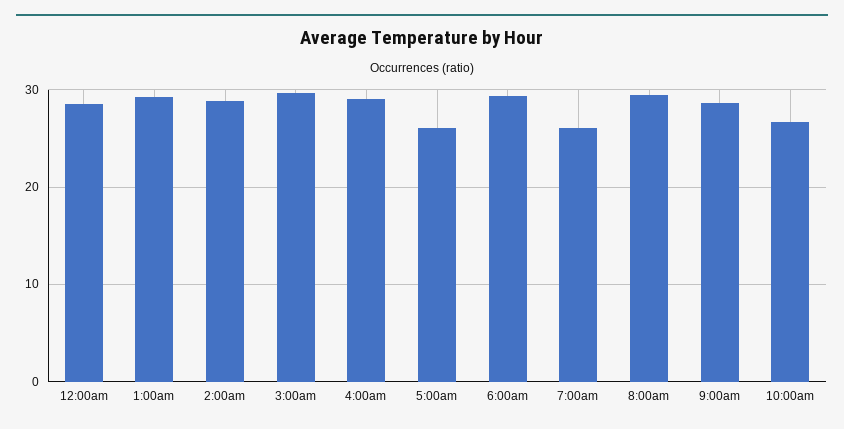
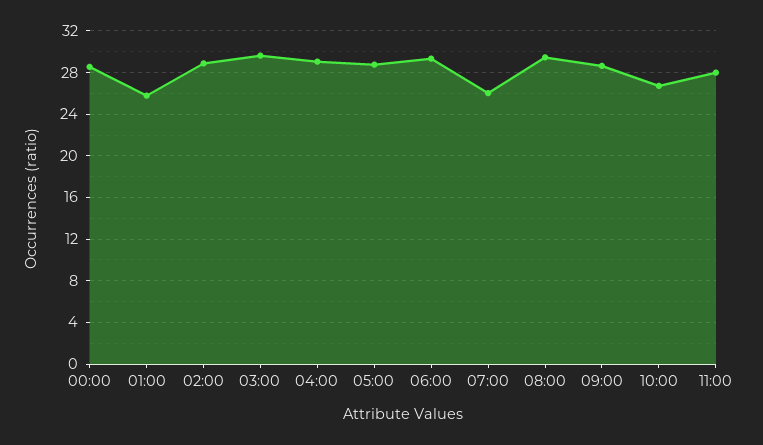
1:00am: 29 -> 26
5:00am: 26 -> 29
11:00: none -> 28

